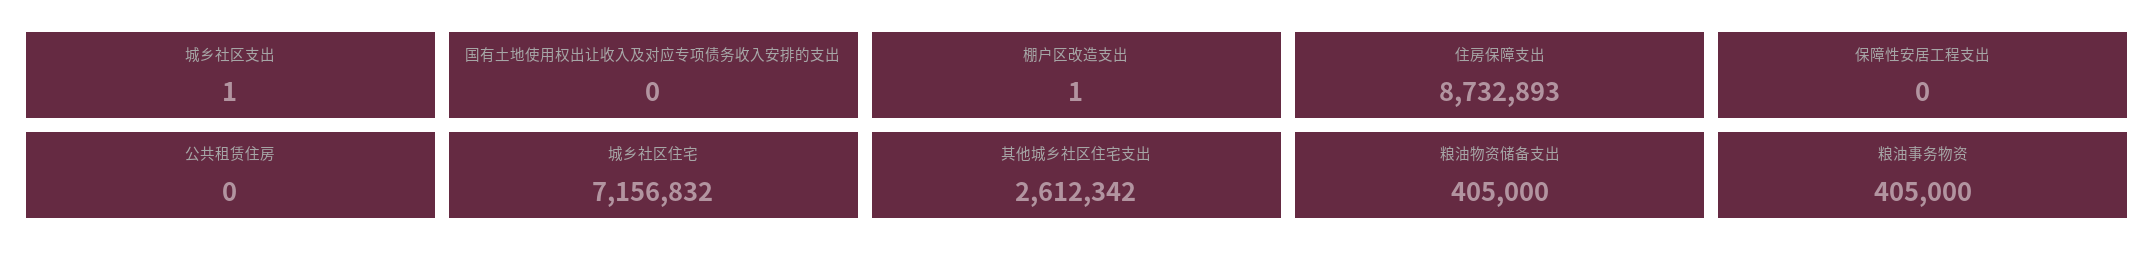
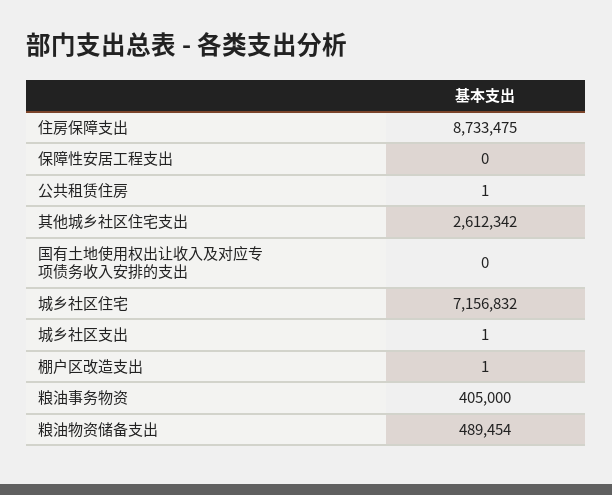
住房保障支出: 8732893 -> 8733475
公共租赁住房: 0 -> 1
粮油物资储备支出: 405000 -> 489454

